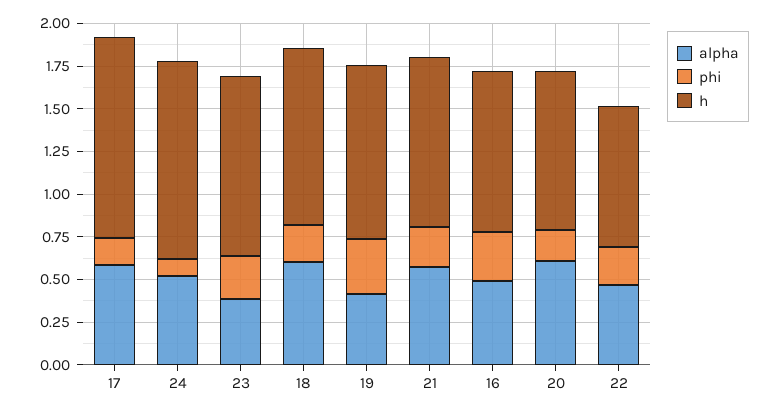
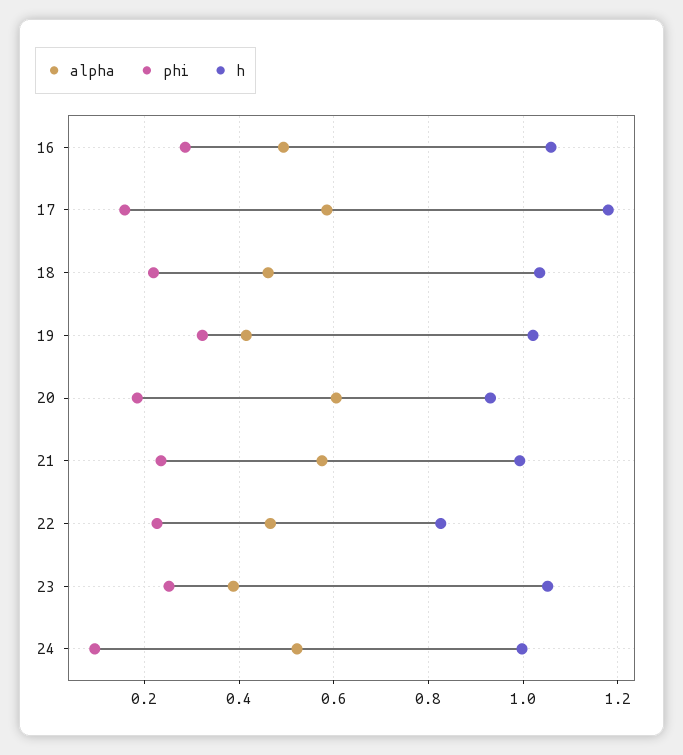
h, 24: 1.15 -> 1
alpha, 18: 0.6 -> 0.46
h, 16: 0.95 -> 1.06

